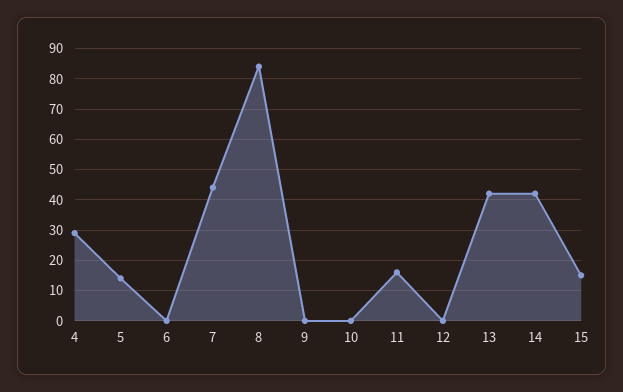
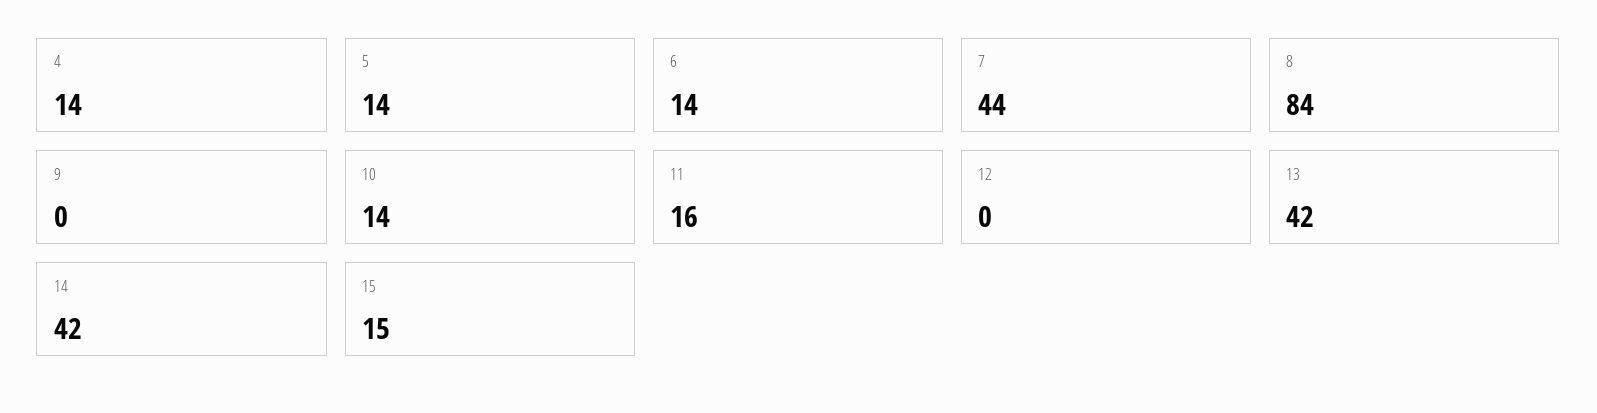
4: 30 -> 14
6: 0 -> 14
10: 0 -> 14

